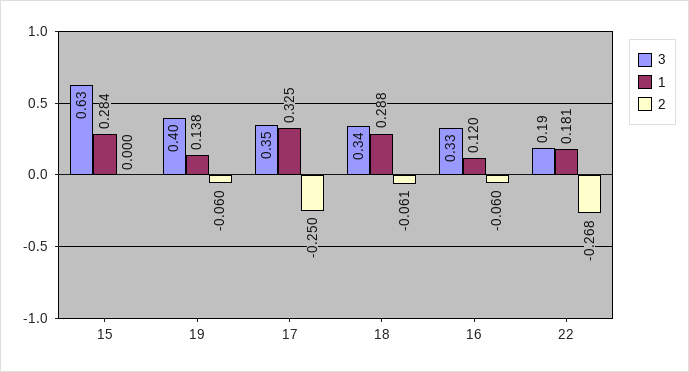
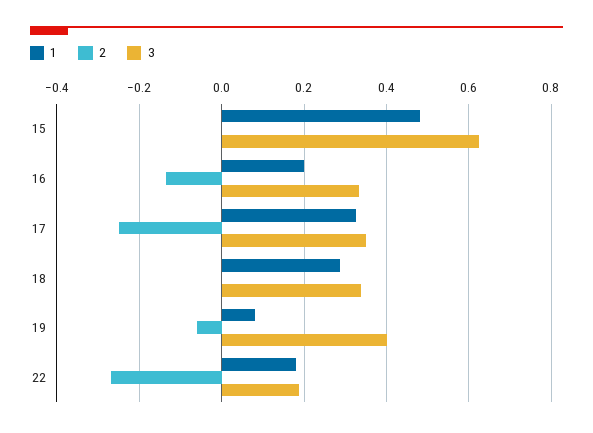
1, 15: 0.284 -> 0.48
1, 19: 0.138 -> 0.08
2, 18: -0.061 -> 0
1, 16: 0.12 -> 0.2
2, 16: -0.06 -> -0.14

